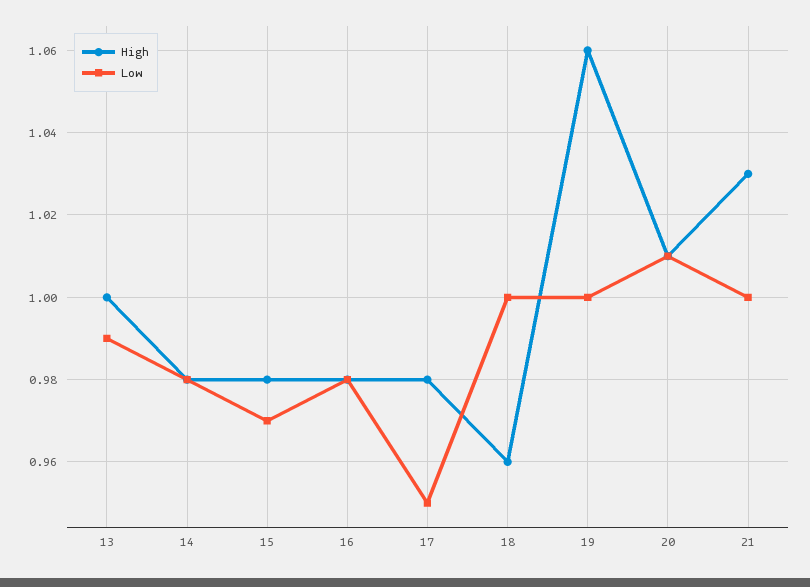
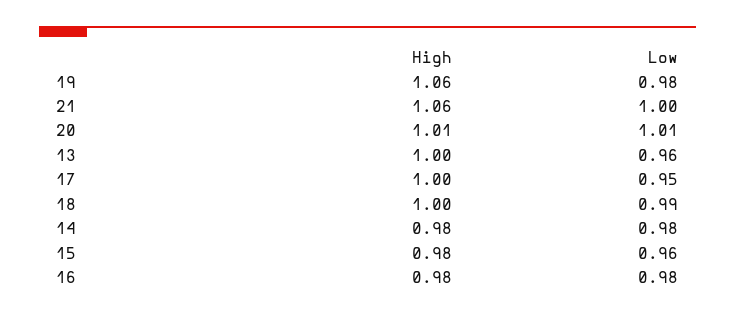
Low, 13: 0.99 -> 0.96
Low, 15: 0.97 -> 0.96
High, 17: 0.98 -> 1
High, 18: 0.96 -> 1
Low, 18: 1 -> 0.99
Low, 19: 1 -> 0.98
High, 21: 1.03 -> 1.06

